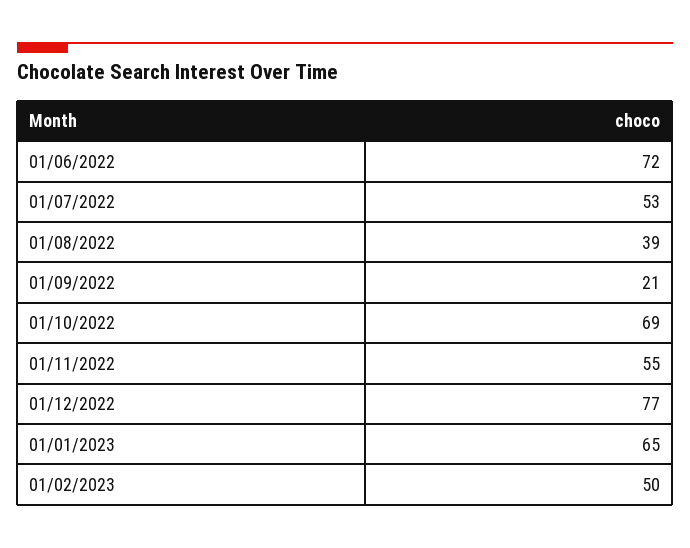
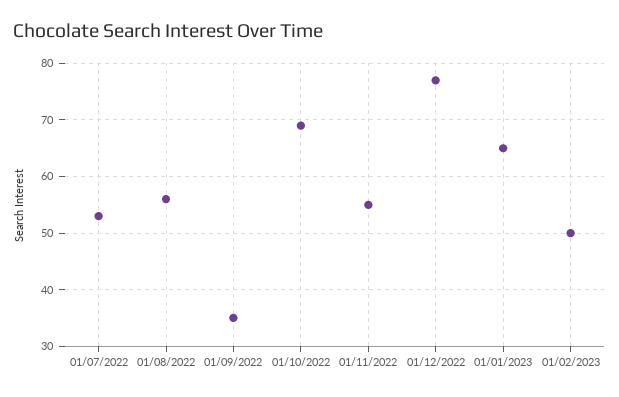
01/06/2022: 72 -> none
01/08/2022: 39 -> 55
01/09/2022: 21 -> 35

